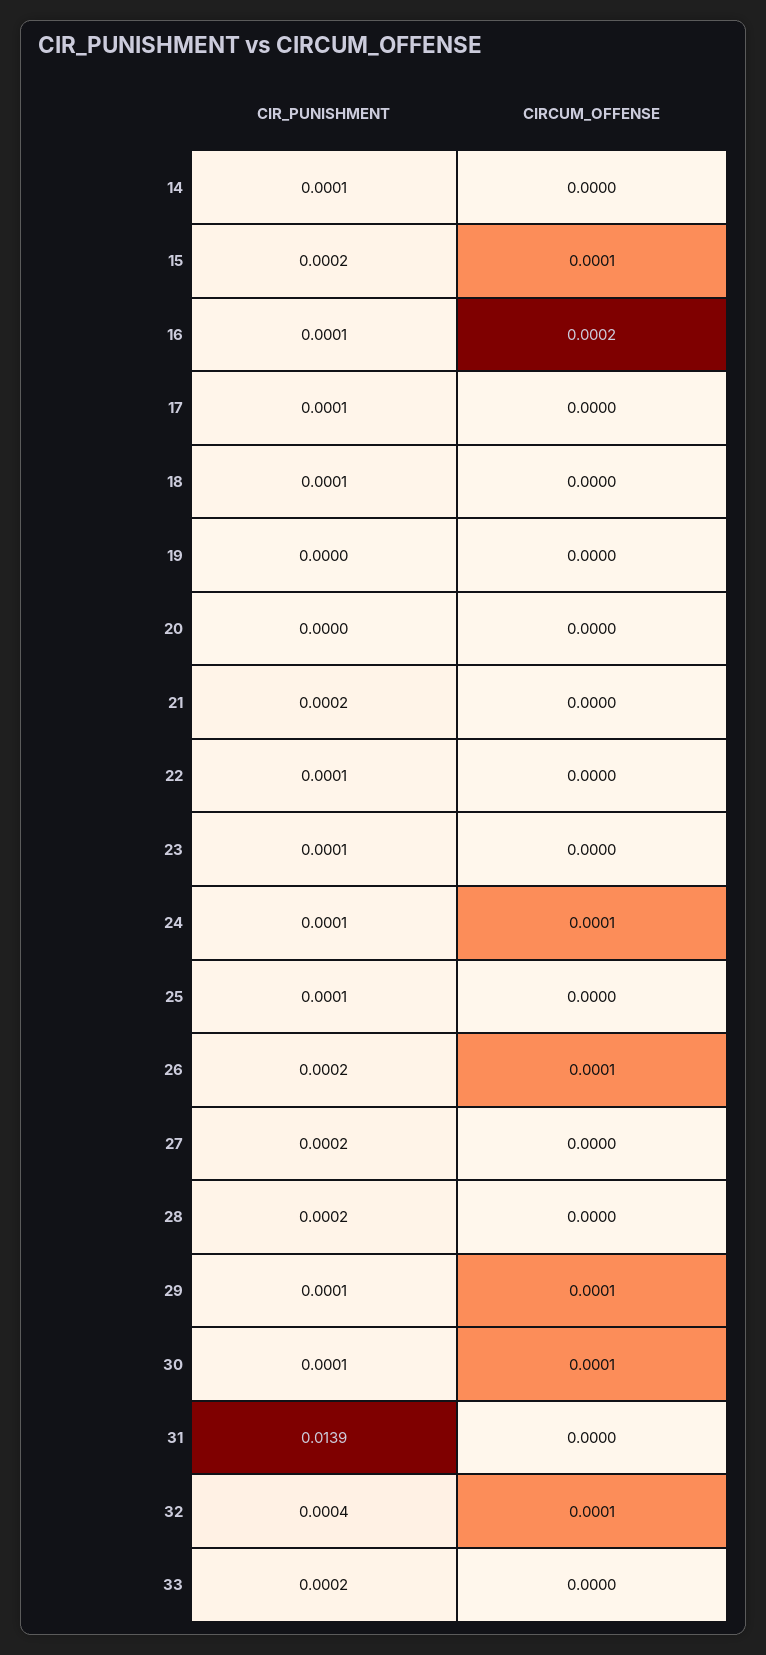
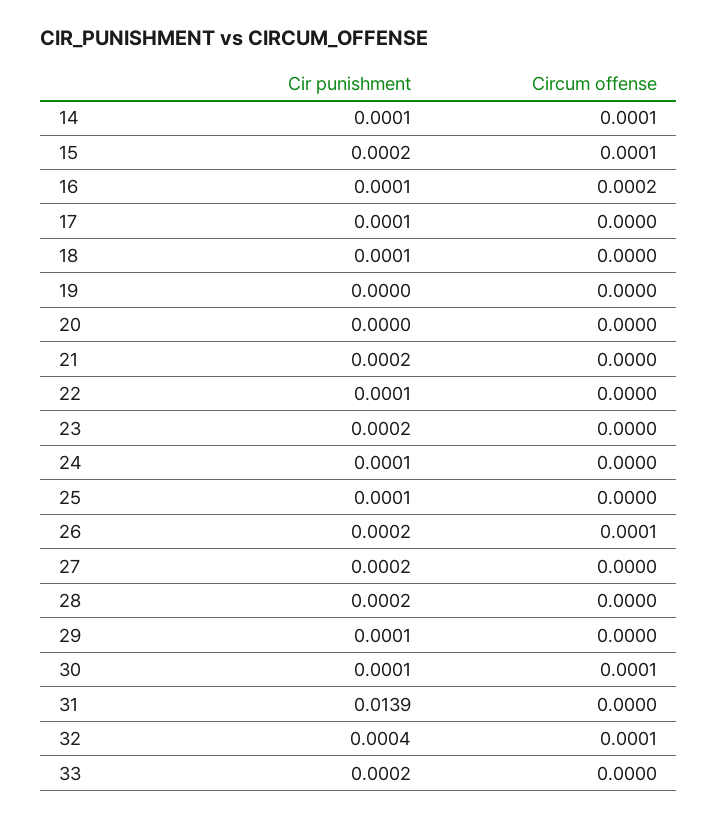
CIRCUM_OFFENSE, 14: 0 -> 0.0001
CIR_PUNISHMENT, 23: 0.0001 -> 0.0002
CIRCUM_OFFENSE, 24: 0.0001 -> 0
CIRCUM_OFFENSE, 29: 0.0001 -> 0

